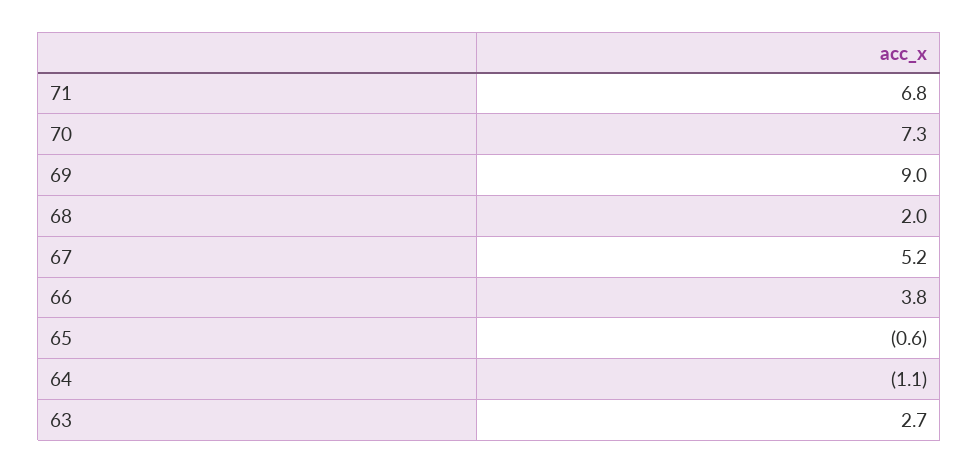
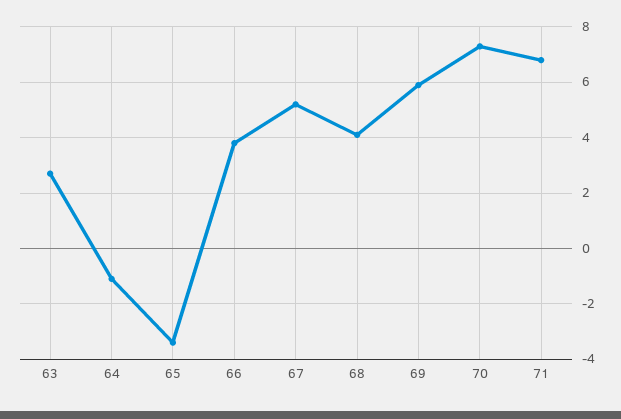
69: 9 -> 6
68: 2 -> 4
65: -0.6 -> -3.5

